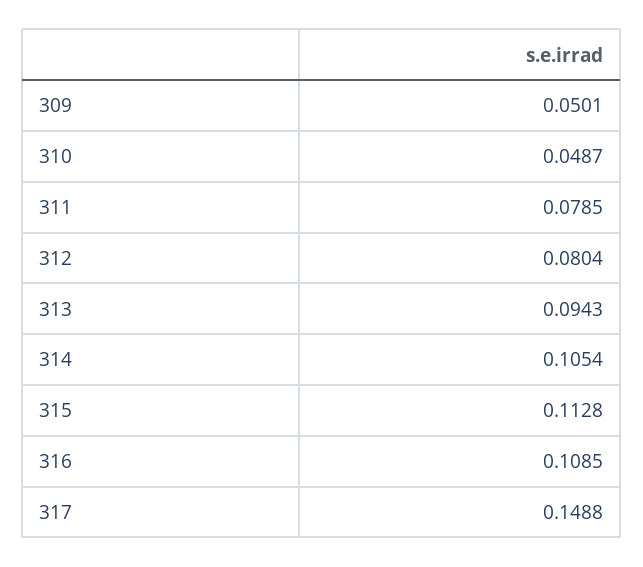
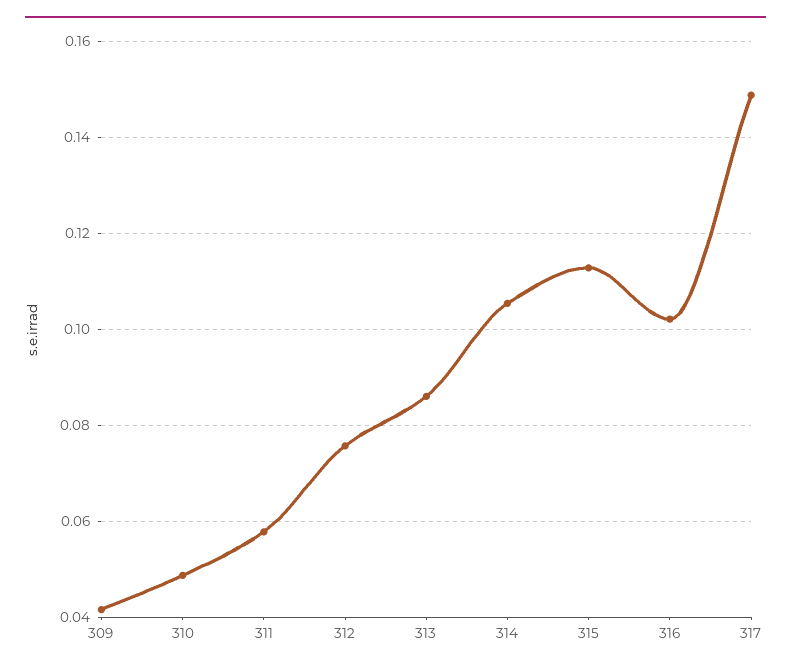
309: 0.0501 -> 0.042
311: 0.0785 -> 0.058
312: 0.0804 -> 0.076
313: 0.0943 -> 0.086
316: 0.1085 -> 0.102

